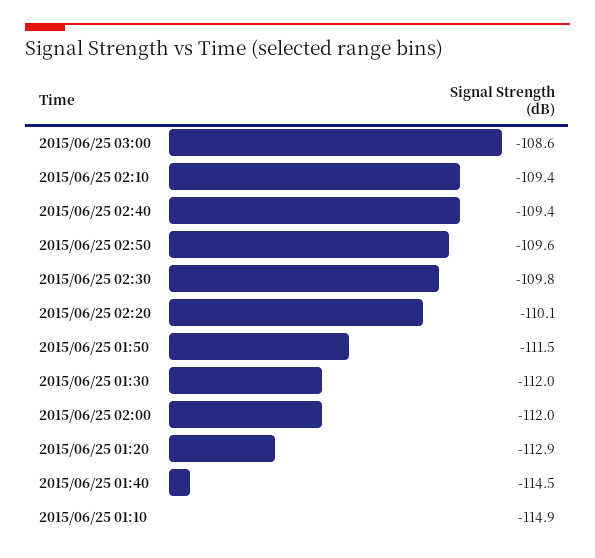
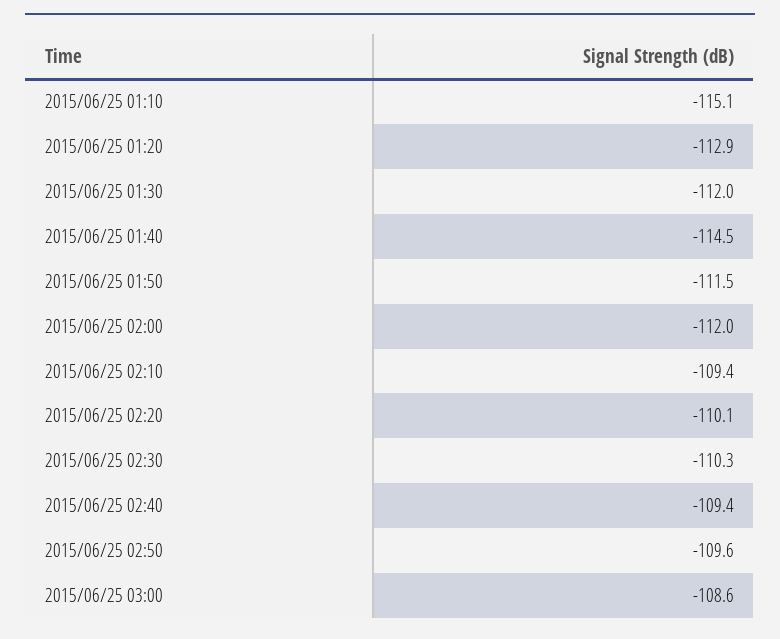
2015/06/25 02:30: -109.8 -> -110.3
2015/06/25 01:10: -114.9 -> -115.1

